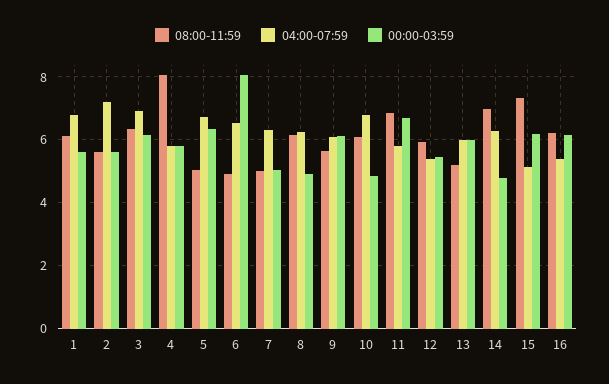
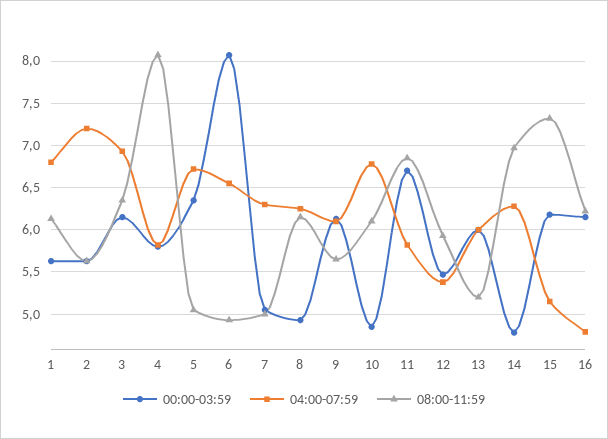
04:00-07:59, 16: 5.4 -> 4.8

